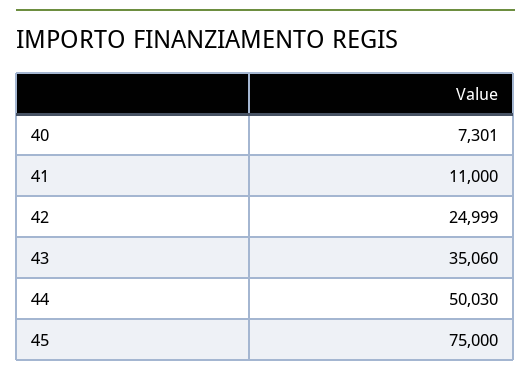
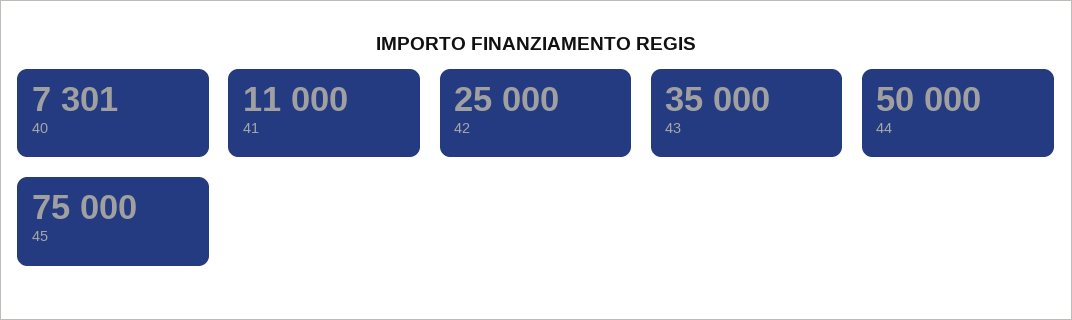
42: 24999 -> 25000
43: 35060 -> 35000
44: 50030 -> 50000

